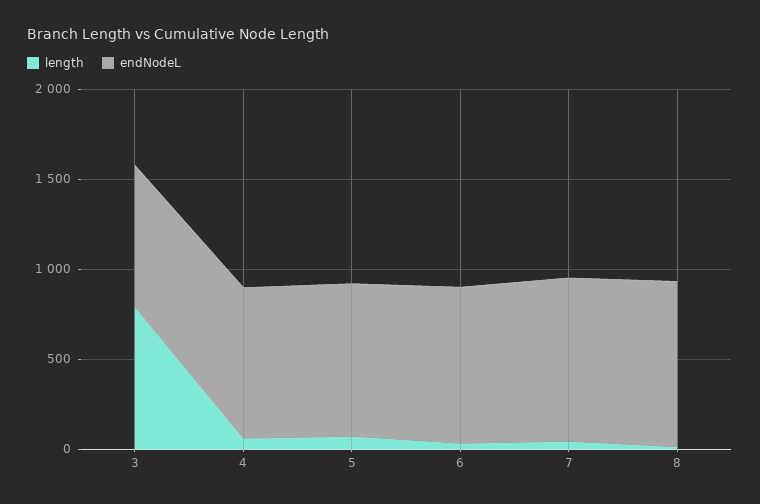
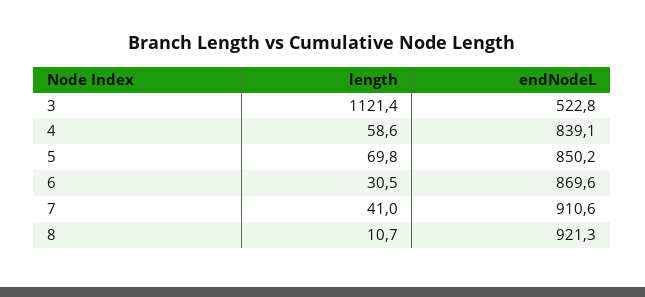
length, 3: 800 -> 1121.4
endNodeL, 3: 800 -> 522.8

